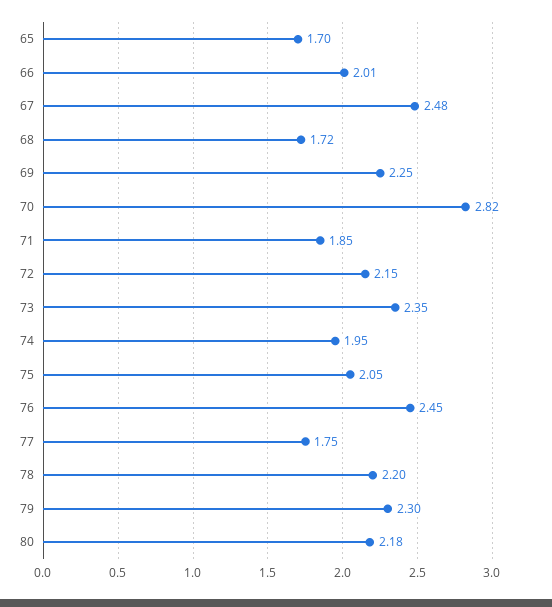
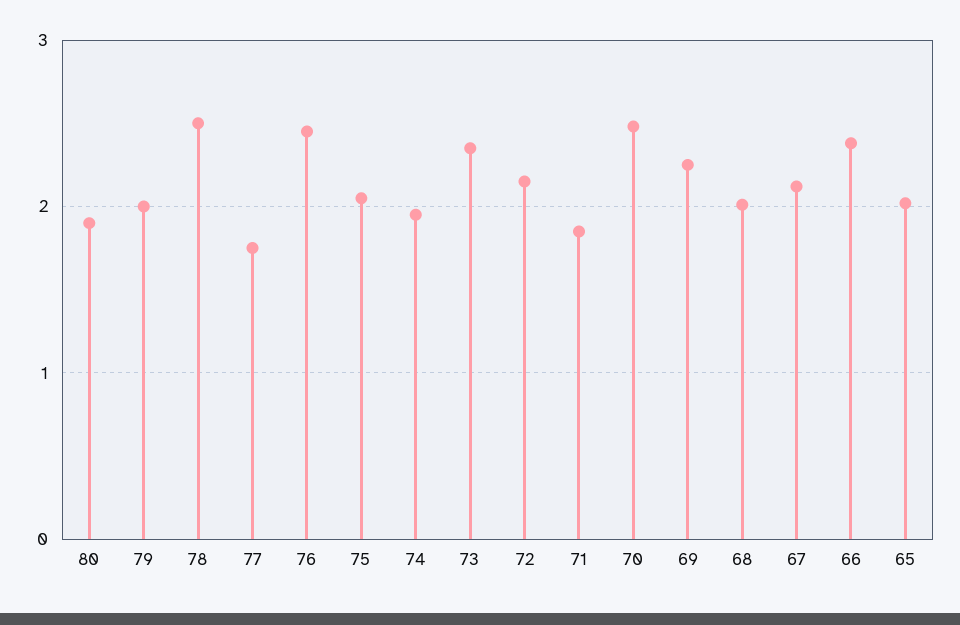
65: 1.7 -> 2
66: 2.01 -> 2.4
67: 2.48 -> 2.1
68: 1.72 -> 2
70: 2.82 -> 2.5
78: 2.2 -> 2.5
79: 2.3 -> 2
80: 2.18 -> 1.9

